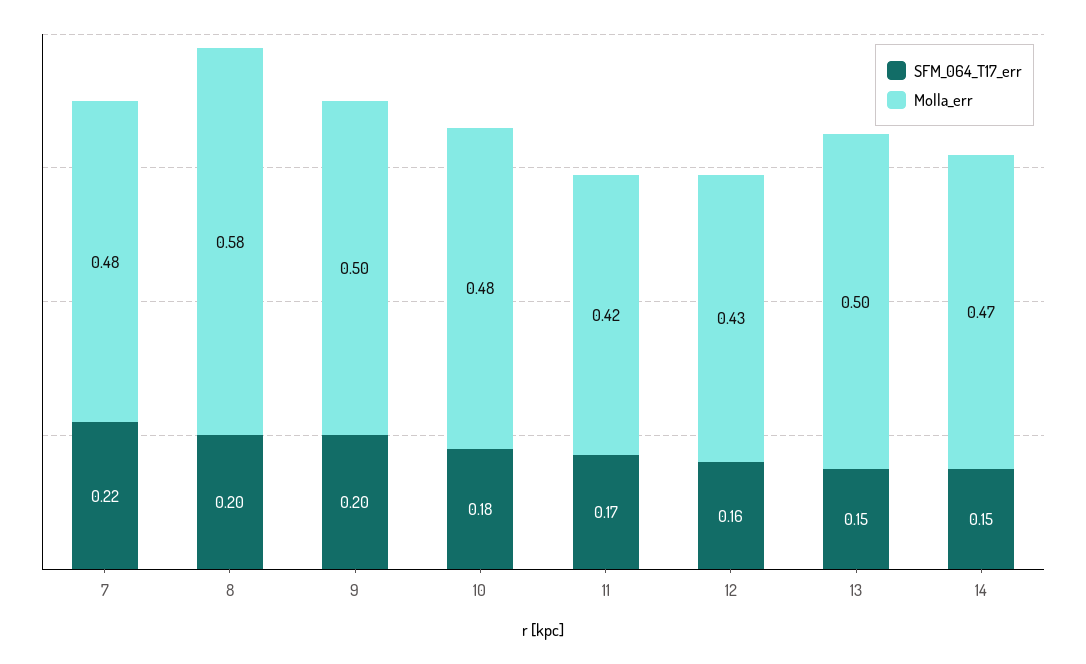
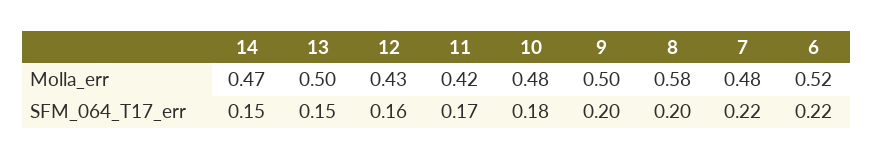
Molla_err, 6: none -> 0.52
SFM_064_T17_err, 6: none -> 0.22

